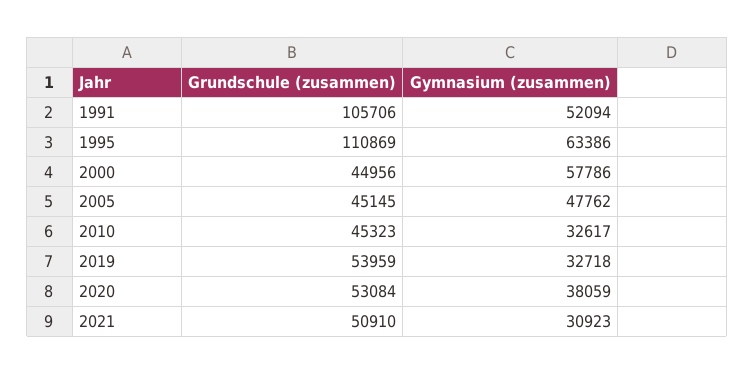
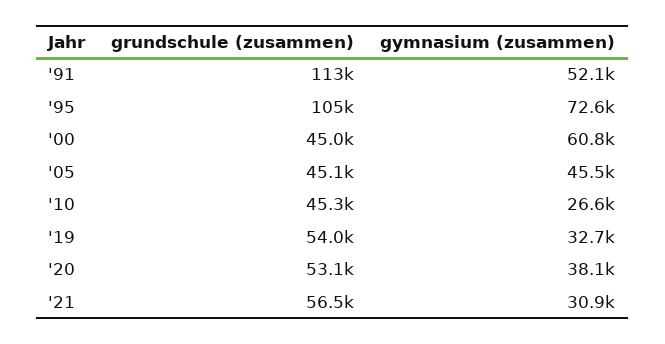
Grundschule (zusammen), 1991: 105706 -> 113000
Grundschule (zusammen), 1995: 110869 -> 105000
Gymnasium (zusammen), 1995: 63386 -> 72600
Gymnasium (zusammen), 2000: 57786 -> 60800
Gymnasium (zusammen), 2005: 47762 -> 45500
Gymnasium (zusammen), 2010: 32617 -> 26600
Grundschule (zusammen), 2021: 50910 -> 56500

